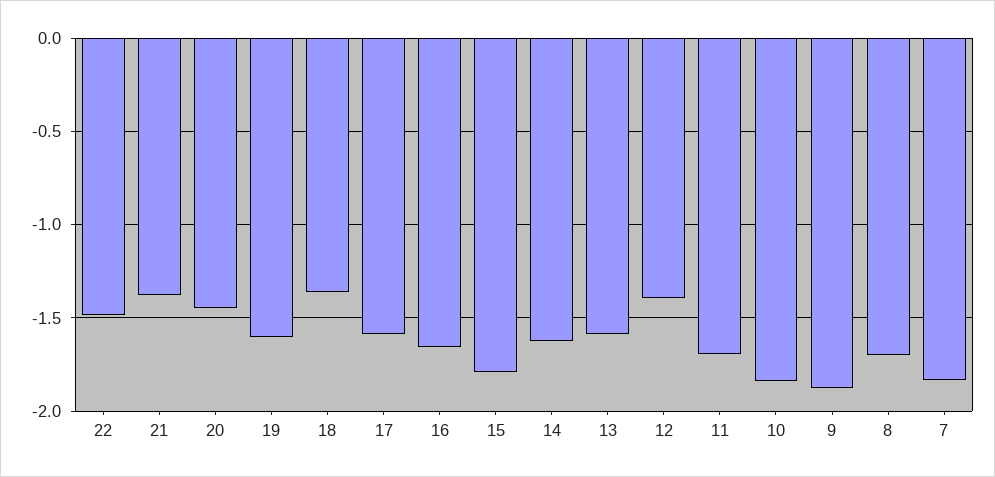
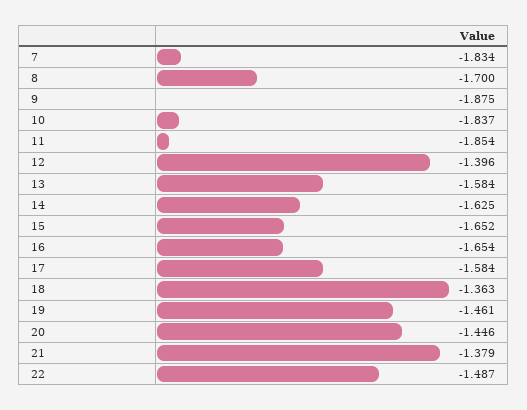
19: -1.6 -> -1.461
15: -1.8 -> -1.652
11: -1.7 -> -1.854

